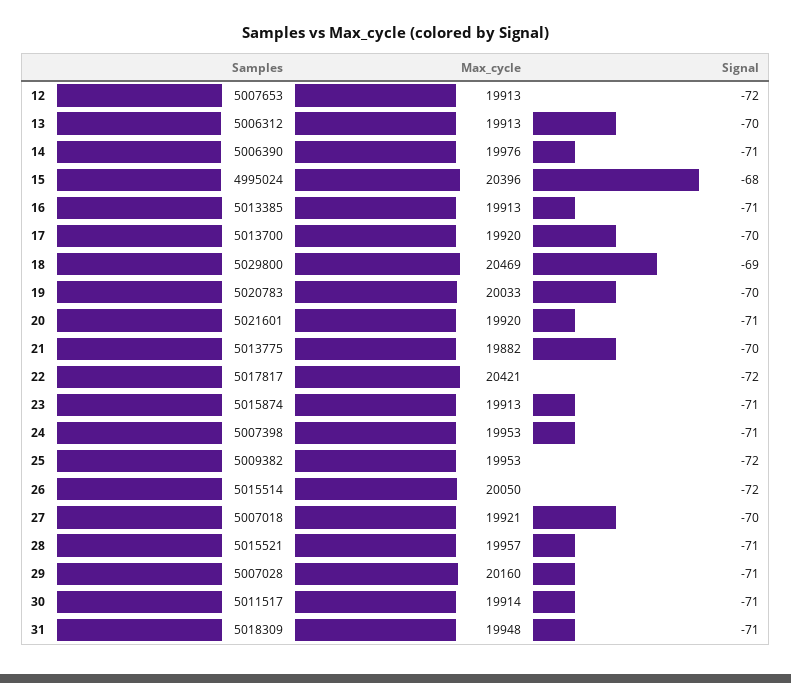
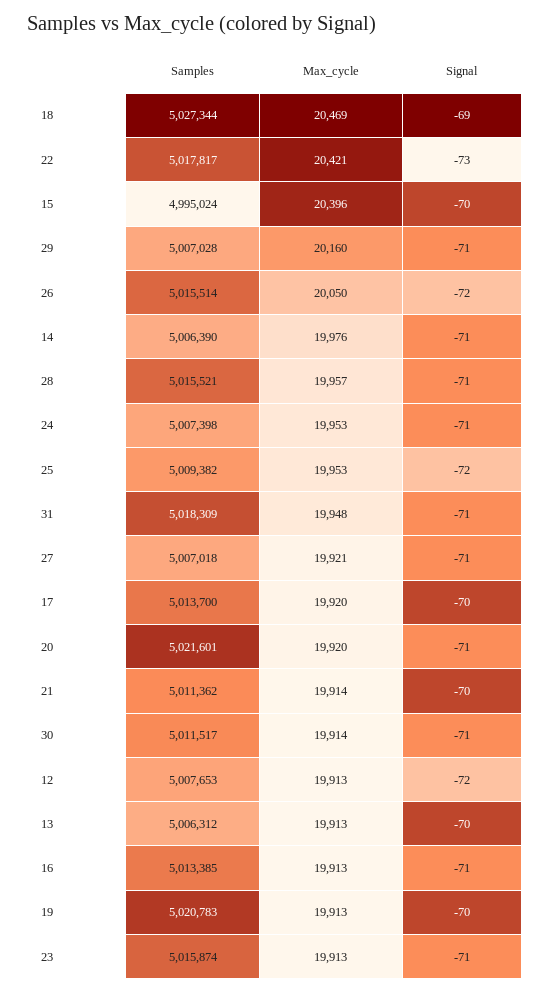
Signal, 15: -68 -> -70
Samples, 18: 5029800 -> 5027344
Max_cycle, 19: 20033 -> 19913
Samples, 21: 5013775 -> 5011362
Max_cycle, 21: 19882 -> 19914
Signal, 22: -72 -> -73
Signal, 27: -70 -> -71

